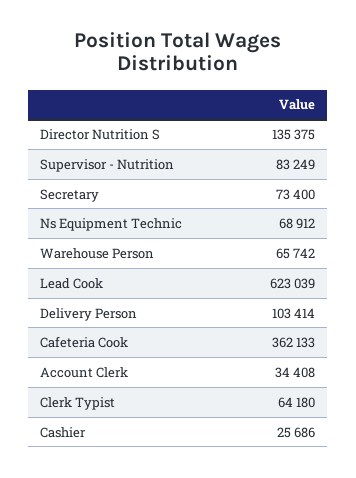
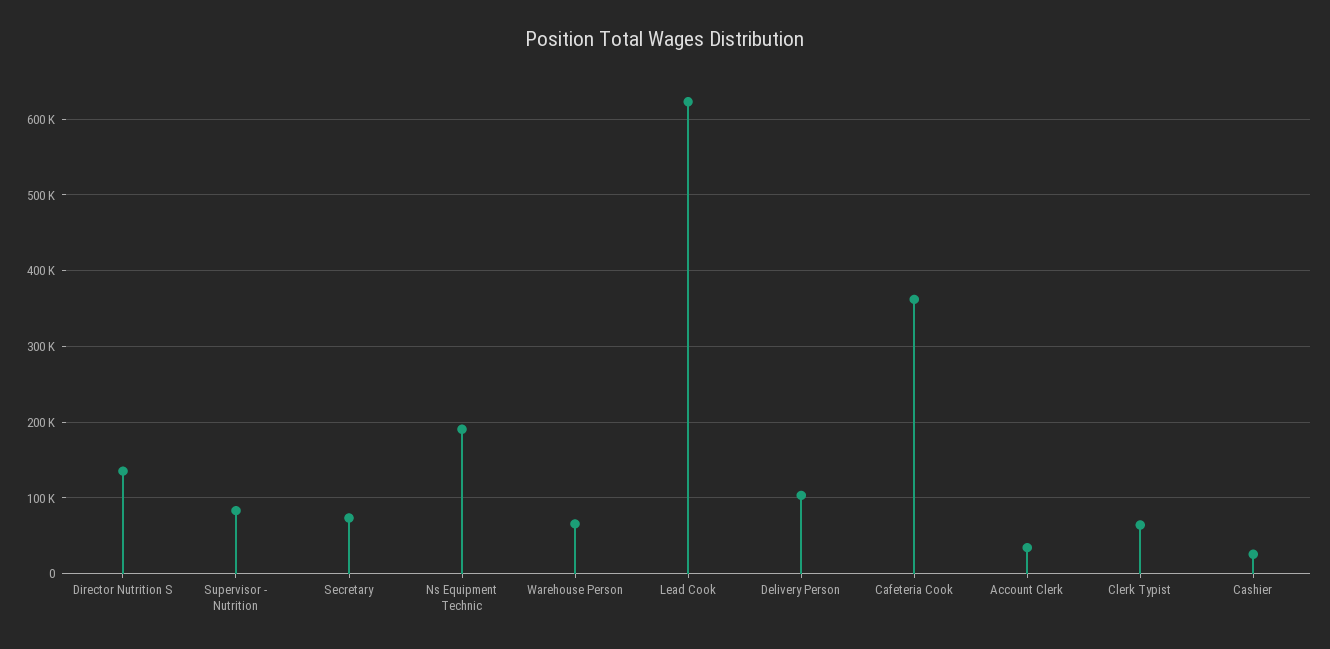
Ns Equipment Technic: 68912 -> 190000

